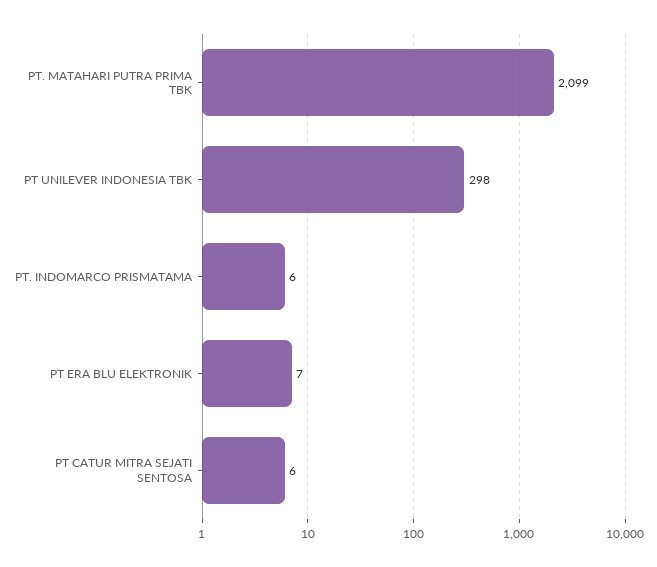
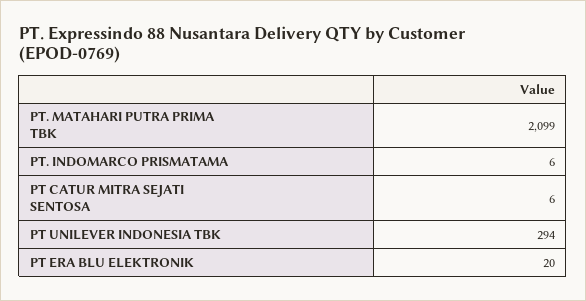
PT UNILEVER INDONESIA TBK: 298 -> 294
PT ERA BLU ELEKTRONIK: 7 -> 20

